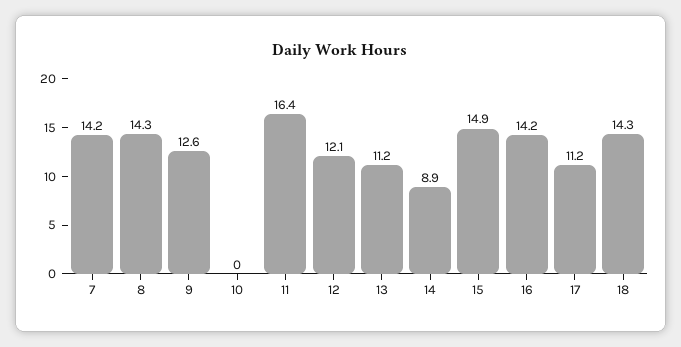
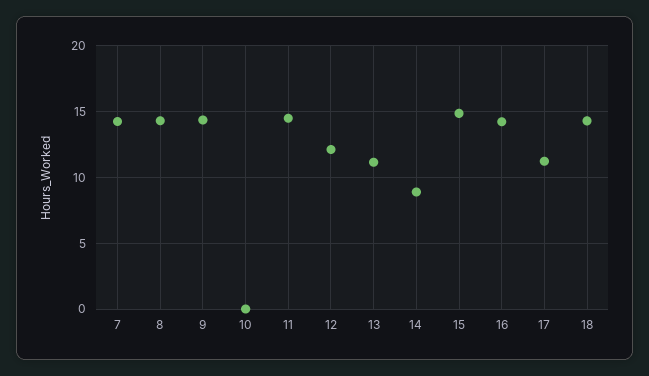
9: 12.6 -> 14.5
11: 16.4 -> 14.5

